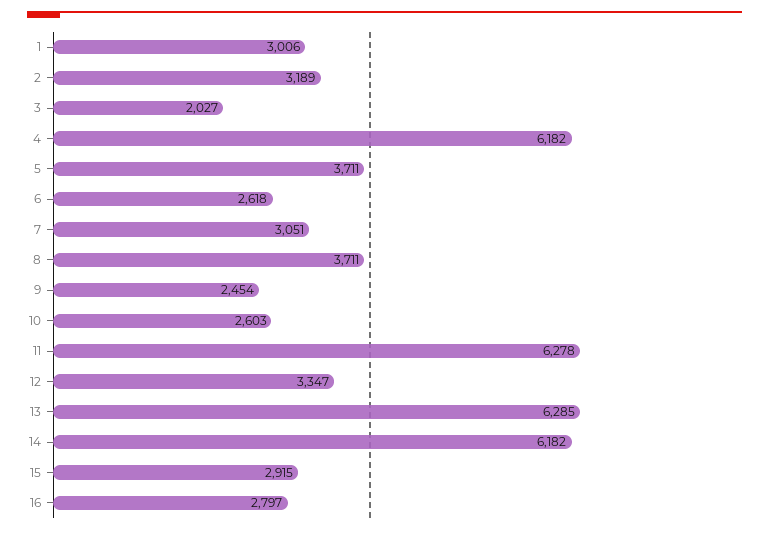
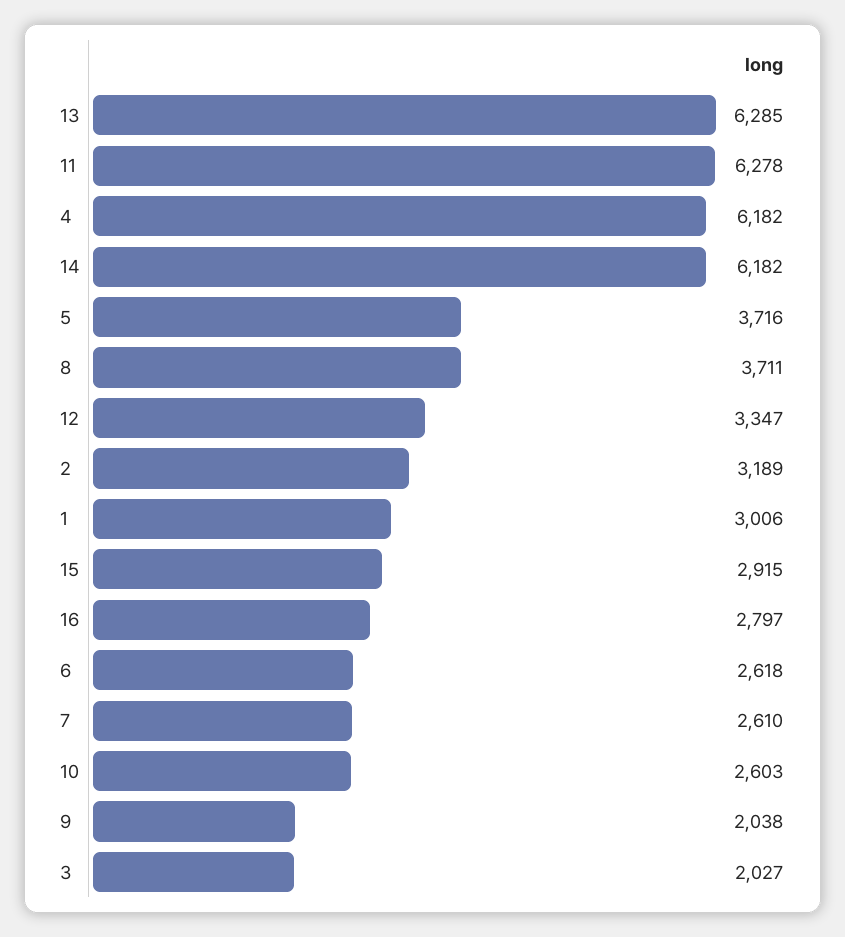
5: 3711 -> 3716
7: 3051 -> 2610
9: 2454 -> 2038

